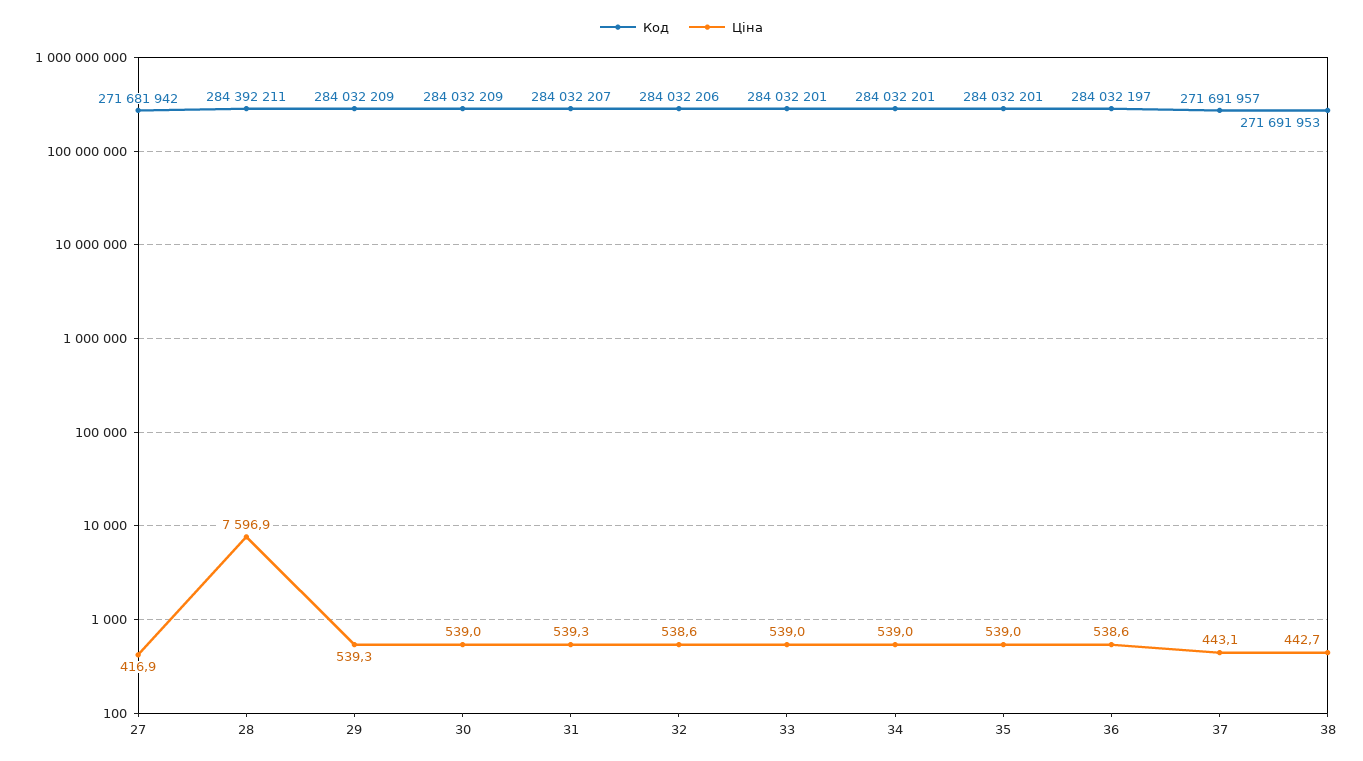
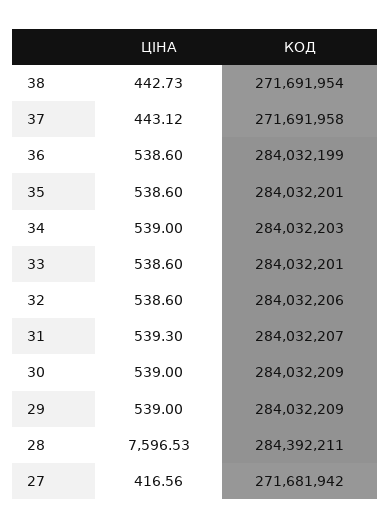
Ціна, 27: 416.9 -> 416.56
Ціна, 28: 7596.9 -> 7596.53
Ціна, 29: 539.3 -> 539
Ціна, 33: 539 -> 538.6
Код, 34: 284032201 -> 284032203
Ціна, 35: 539 -> 538.6
Код, 36: 284032197 -> 284032199
Код, 37: 271691957 -> 271691958
Код, 38: 271691953 -> 271691954

